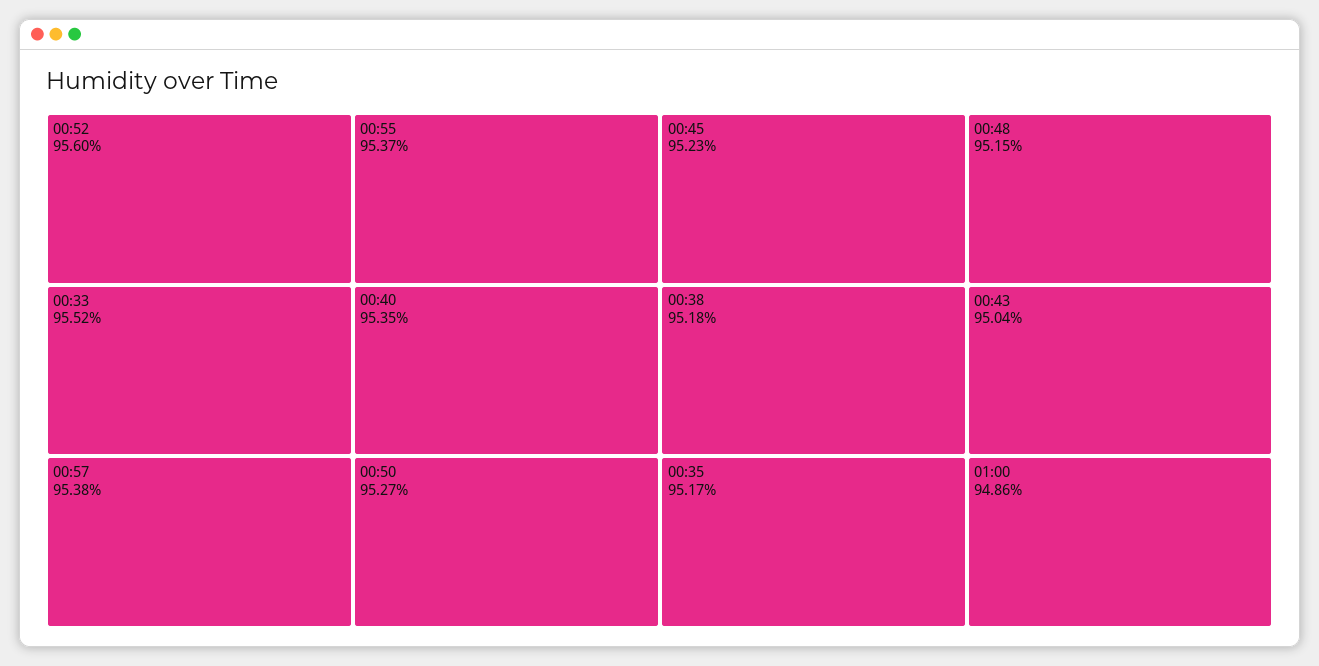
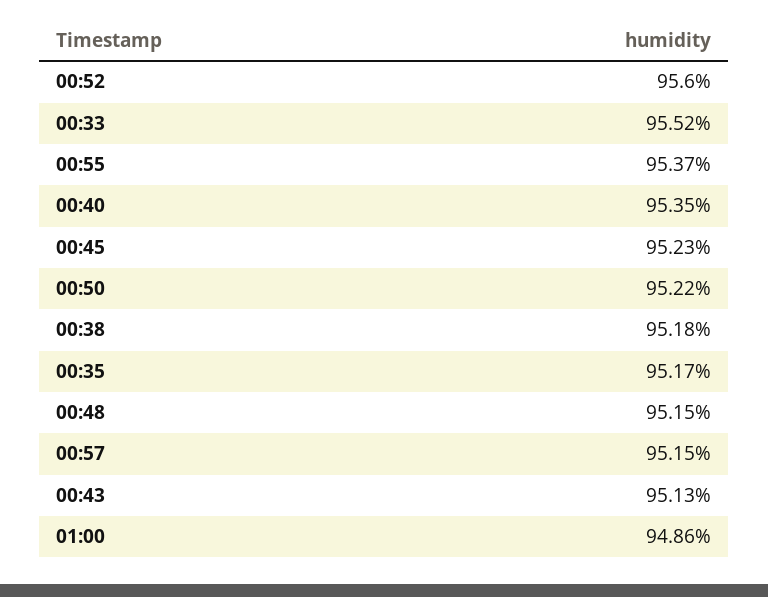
00:57: 95.38 -> 95.15
00:50: 95.27 -> 95.22
00:43: 95.04 -> 95.13

